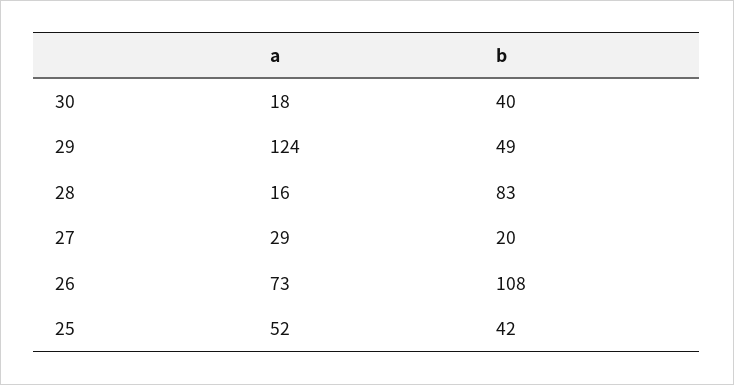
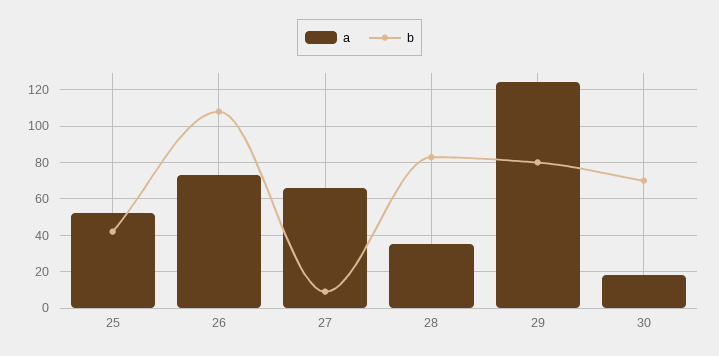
b, 30: 40 -> 70
b, 29: 49 -> 80
a, 28: 16 -> 35
a, 27: 29 -> 65
b, 27: 20 -> 10

